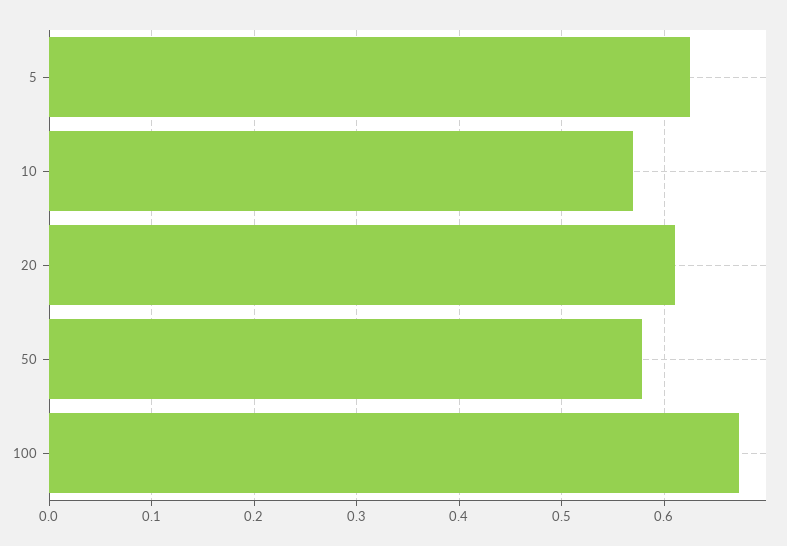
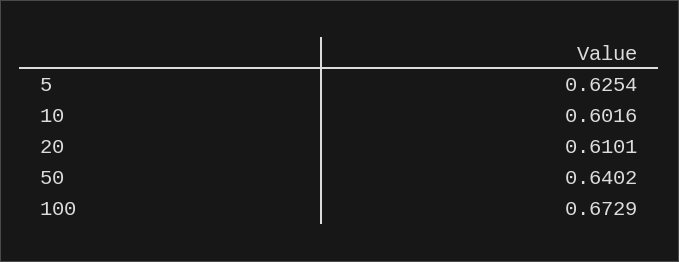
10: 0.57 -> 0.6016
50: 0.58 -> 0.6402

